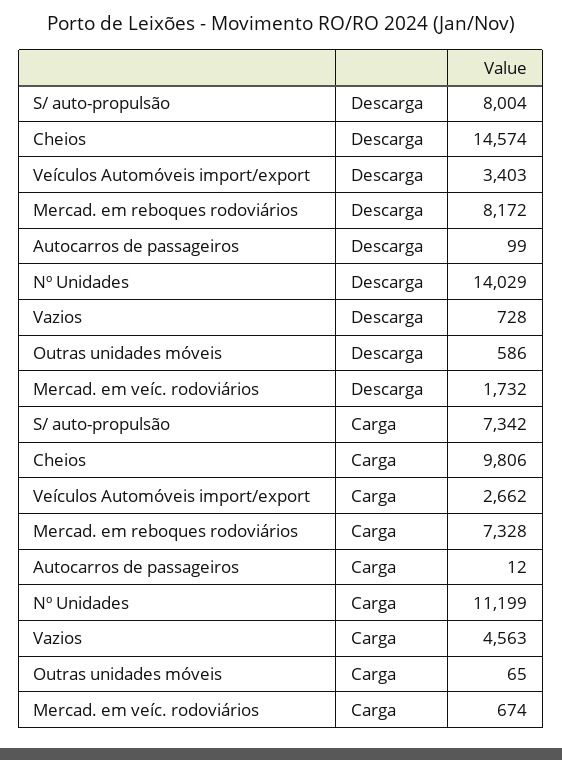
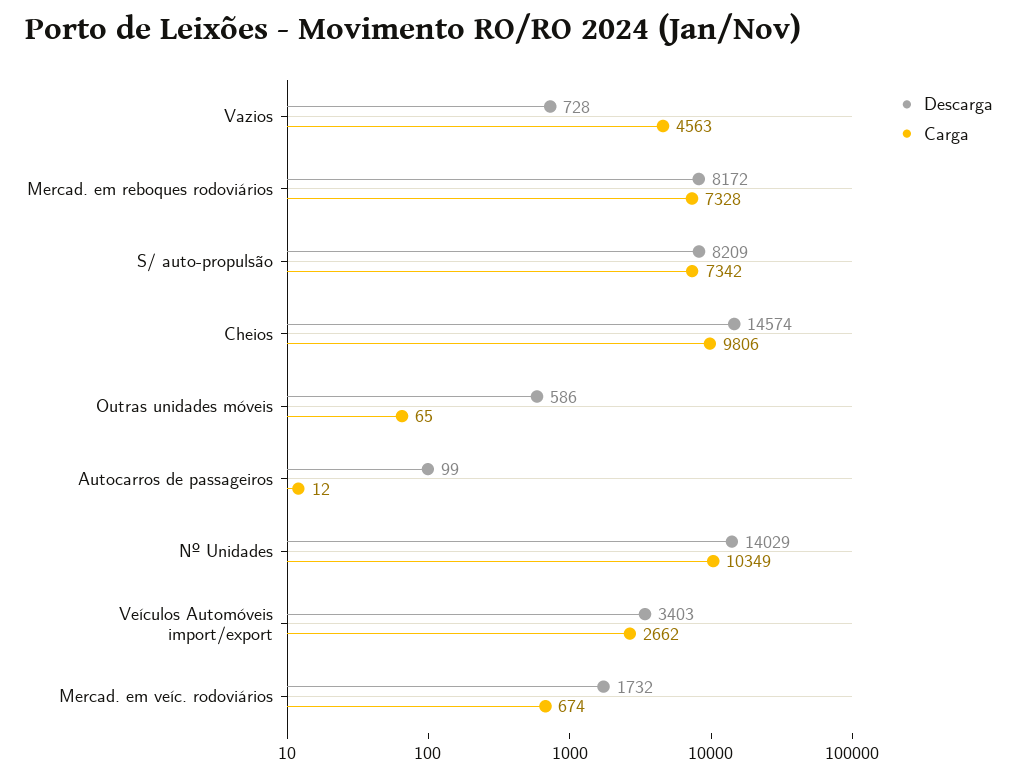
Descarga, S/ auto-propulsão: 8004 -> 8209
Carga, Nº Unidades: 11199 -> 10349

